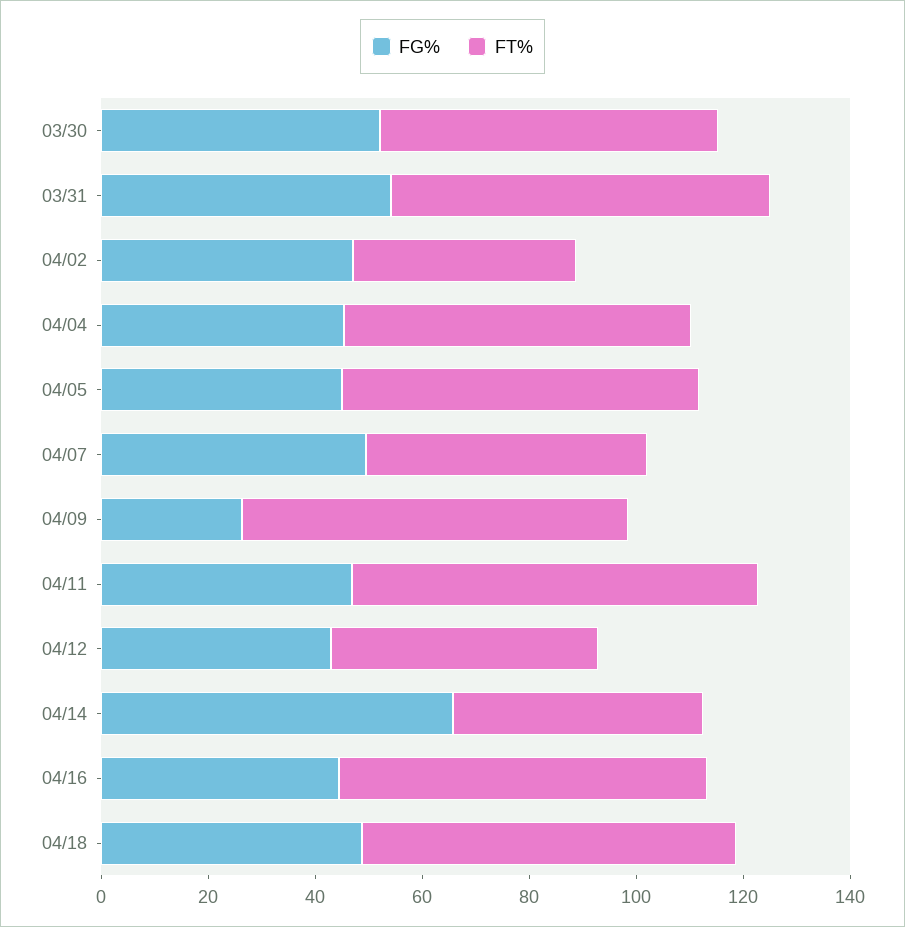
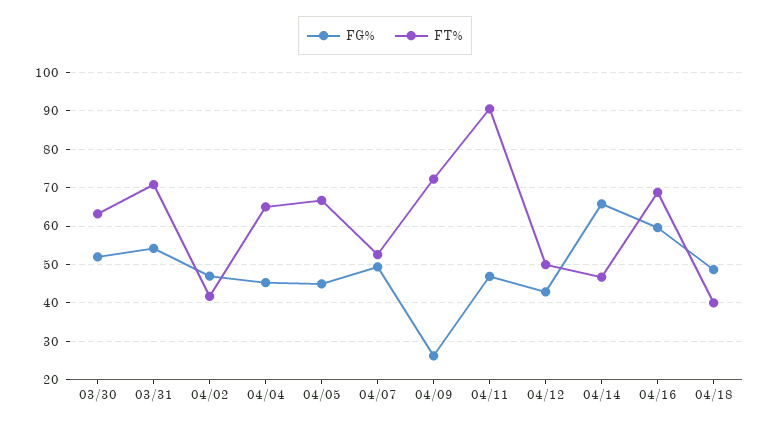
FT%, 04/11: 75 -> 90
FG%, 04/16: 45 -> 60
FT%, 04/18: 70 -> 40

